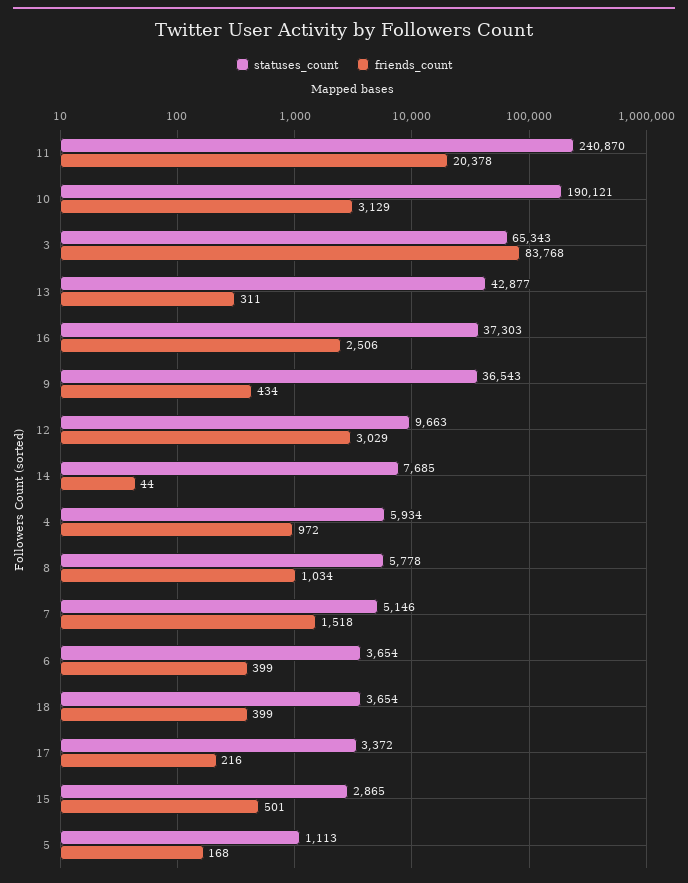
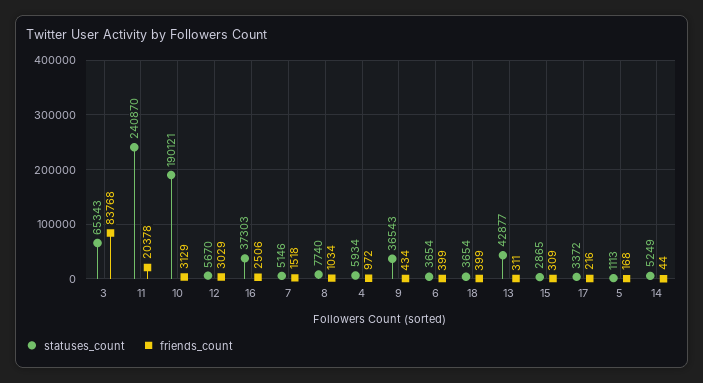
statuses_count, 12: 9663 -> 5670
statuses_count, 14: 7685 -> 5249
statuses_count, 8: 5778 -> 7740
friends_count, 15: 501 -> 309

